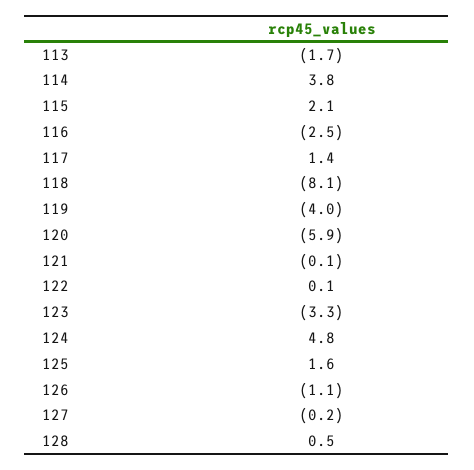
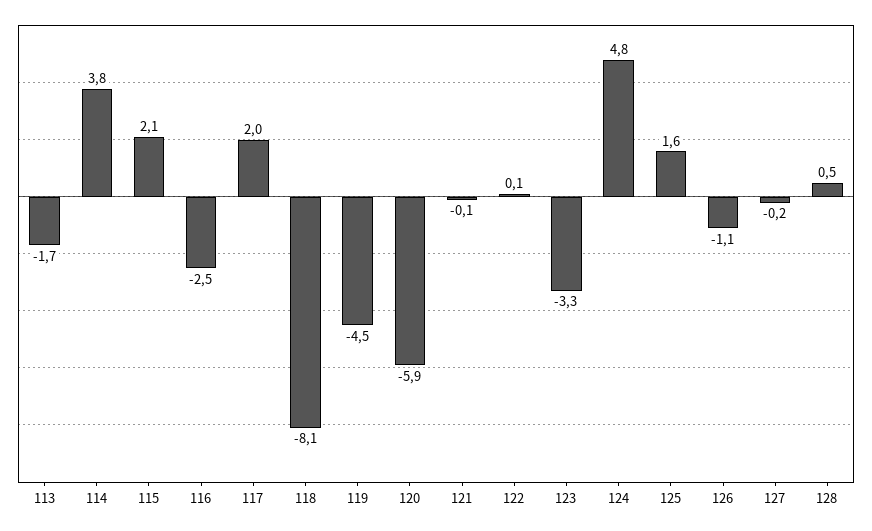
117: 1.4 -> 2
119: -4 -> -4.5

